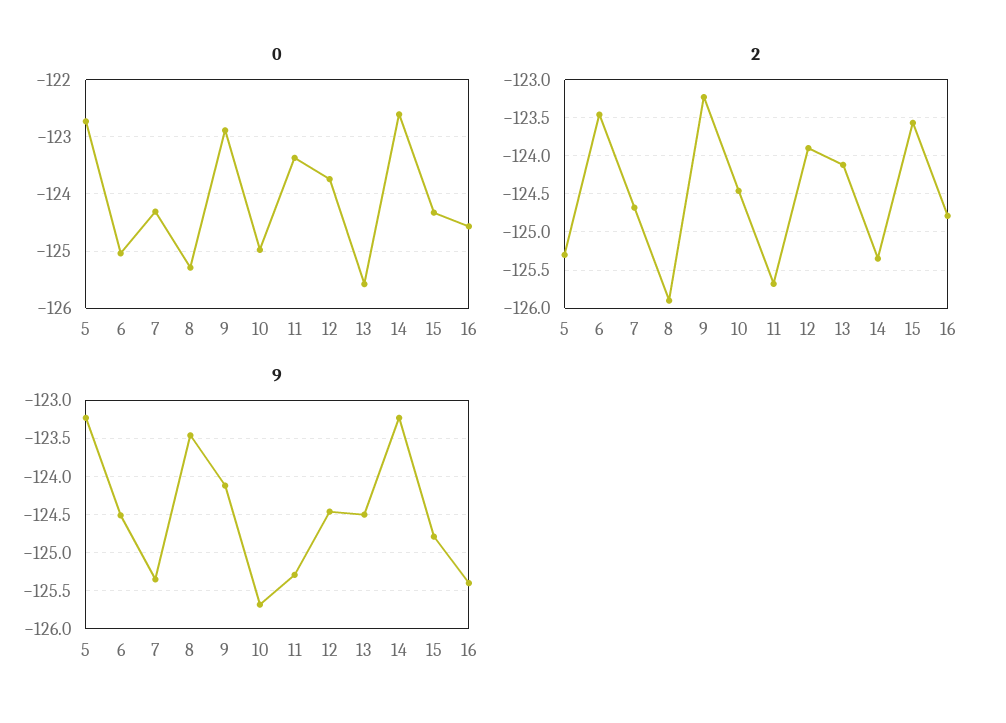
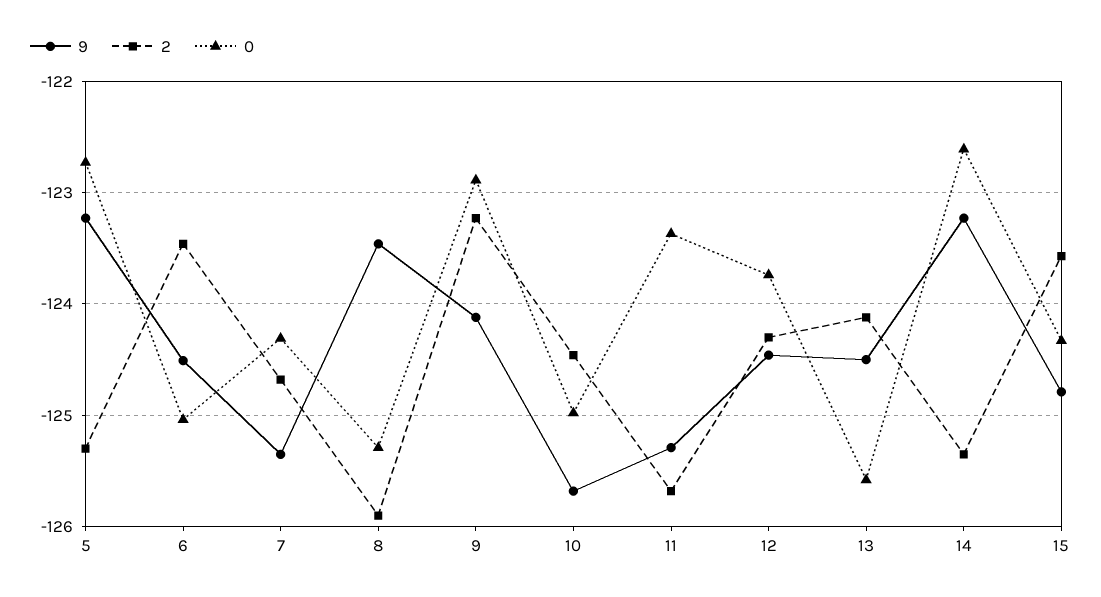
0, 16: -124.6 -> none
2, 12: -123.9 -> -124.3
2, 16: -124.8 -> none
9, 16: -125.4 -> none

